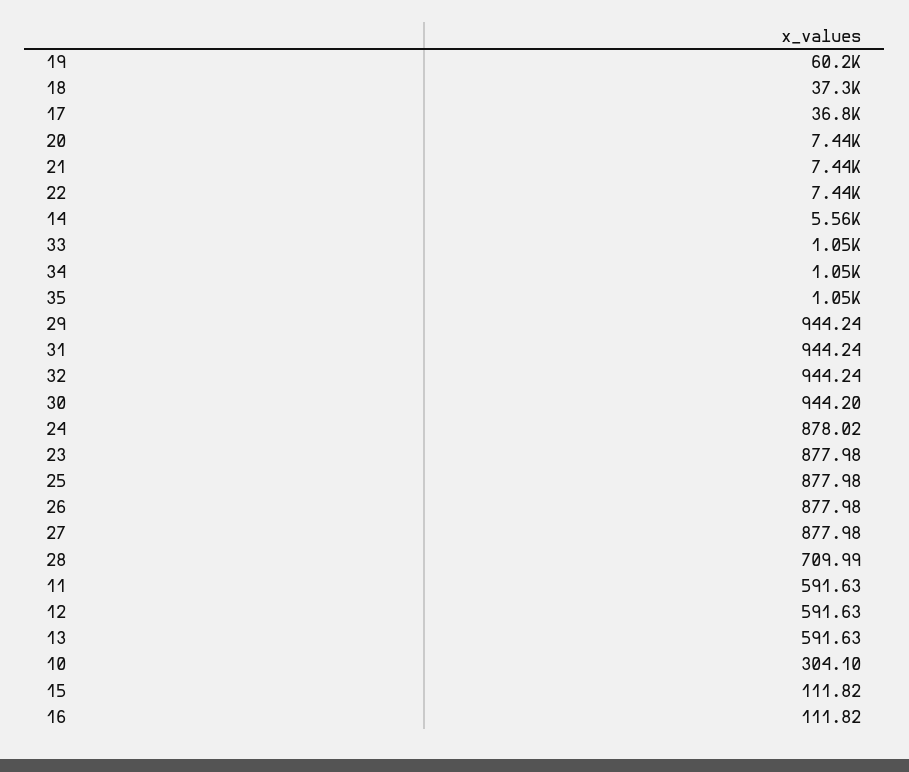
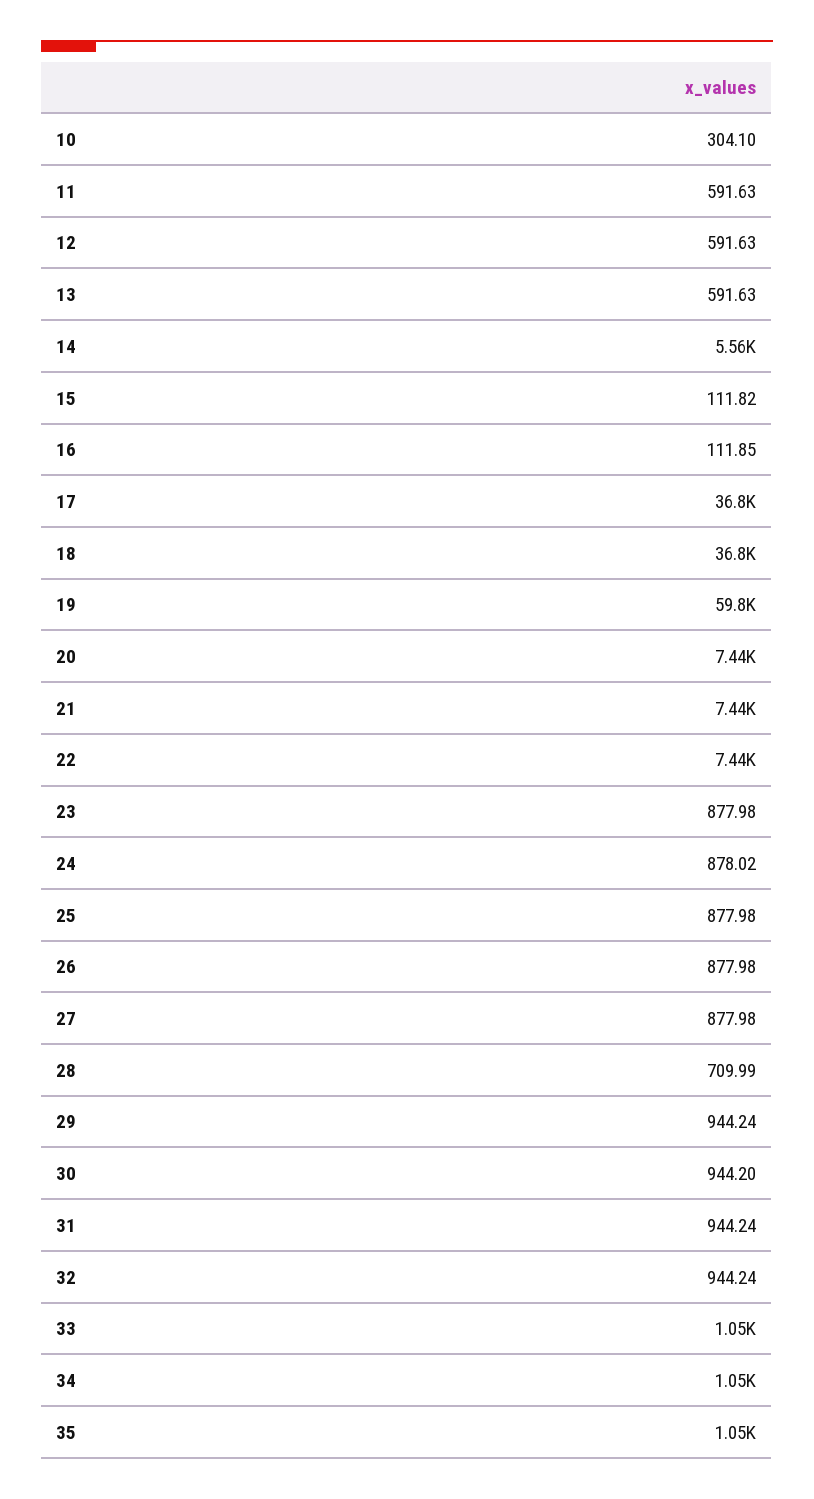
19: 60200 -> 59800
18: 37300 -> 36800
16: 111.82 -> 111.85

